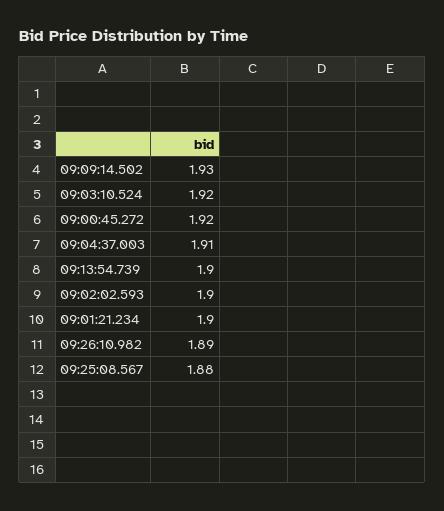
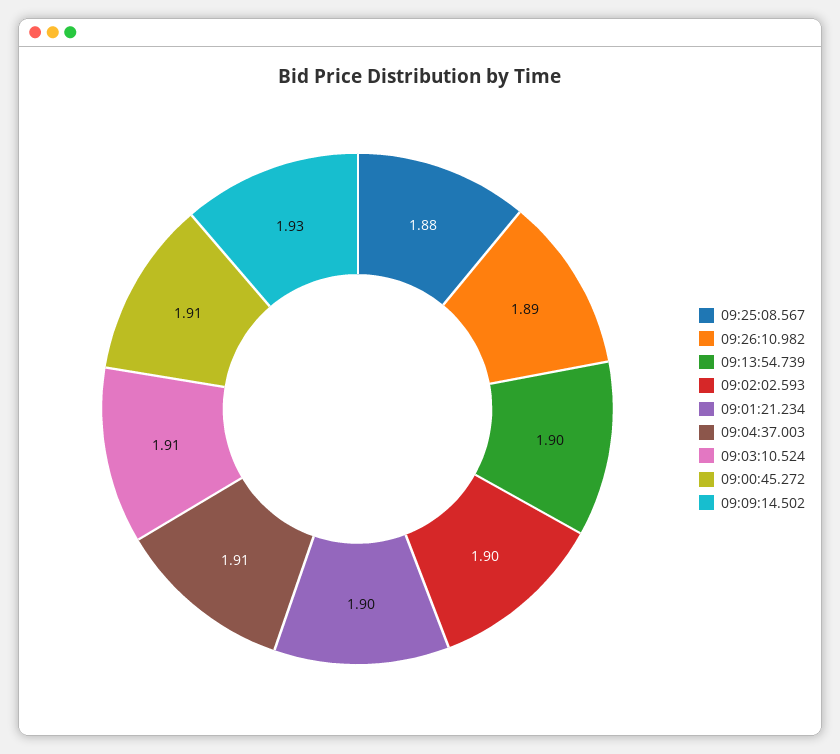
09:03:10.524: 1.92 -> 1.91
09:00:45.272: 1.92 -> 1.91

